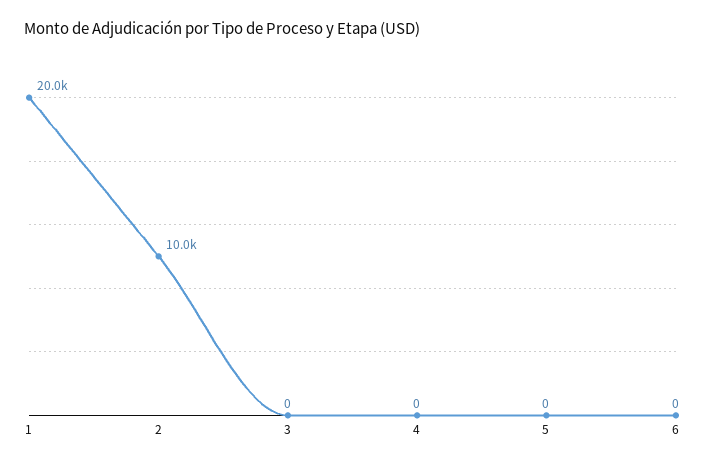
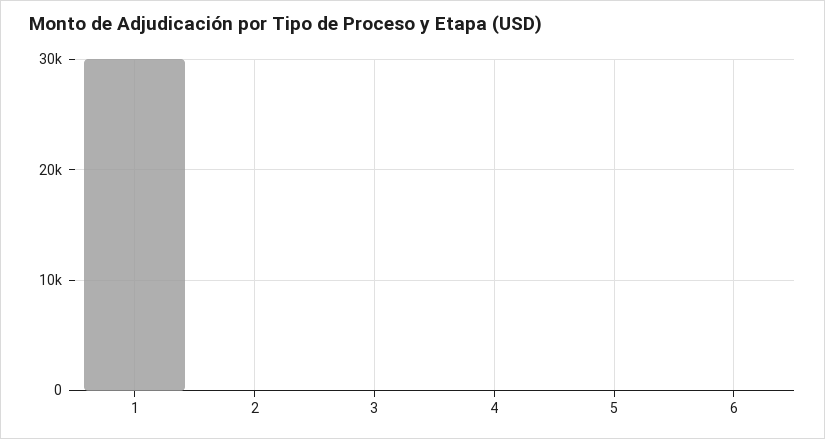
1: 20000 -> 30000
2: 10000 -> 0

